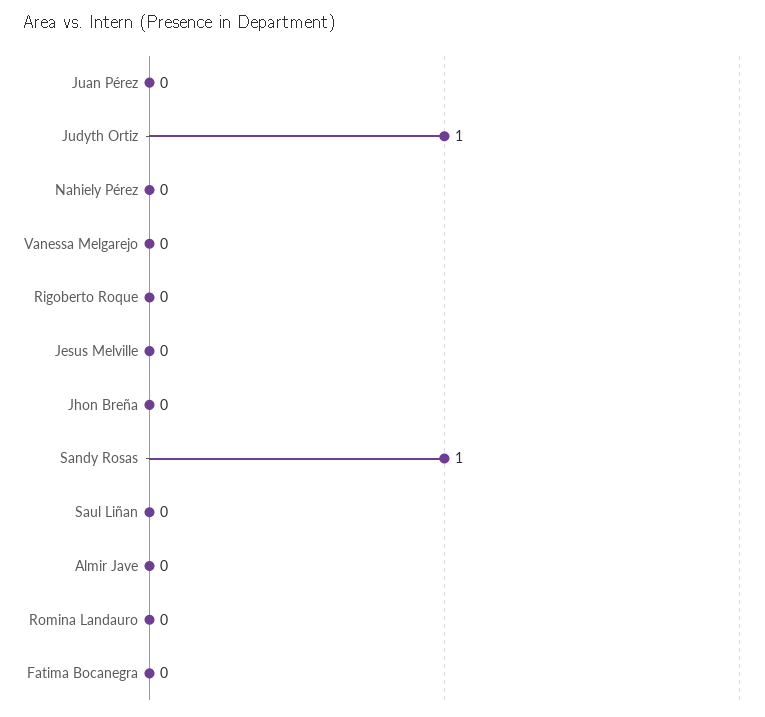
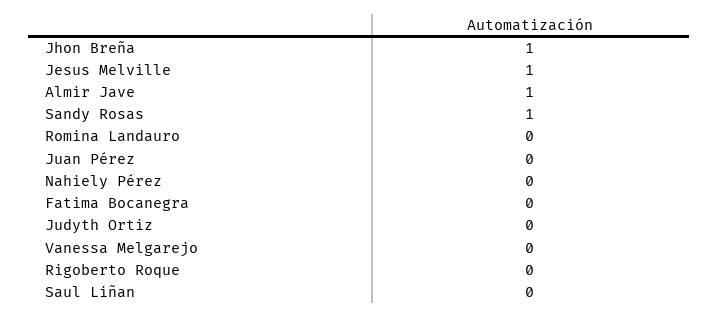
Judyth Ortiz: 1 -> 0
Jesus Melville: 0 -> 1
Jhon Breña: 0 -> 1
Almir Jave: 0 -> 1

